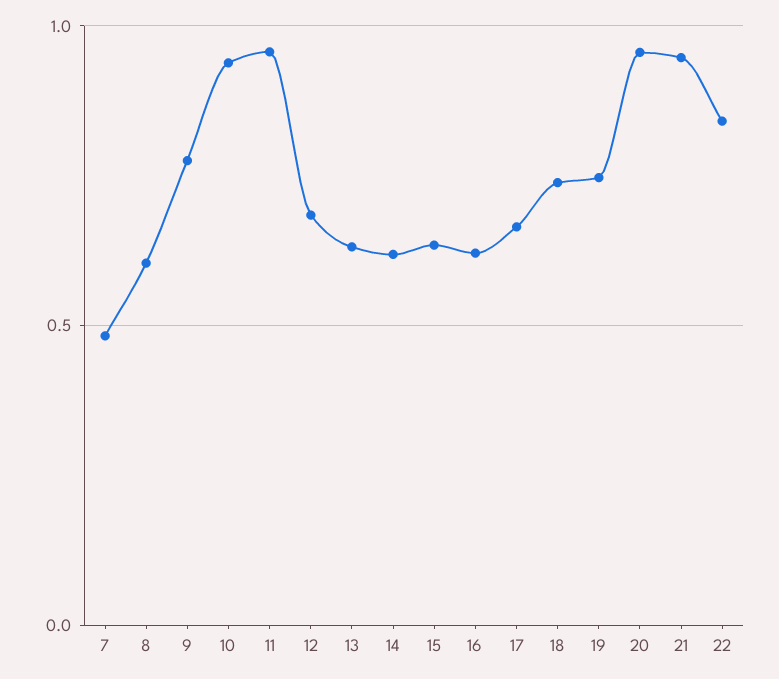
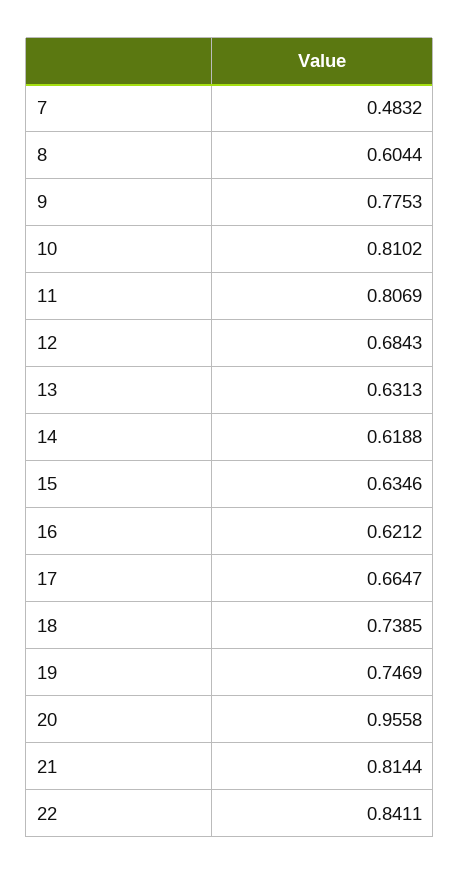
10: 0.95 -> 0.8102
11: 0.95 -> 0.8069
21: 0.95 -> 0.8144

